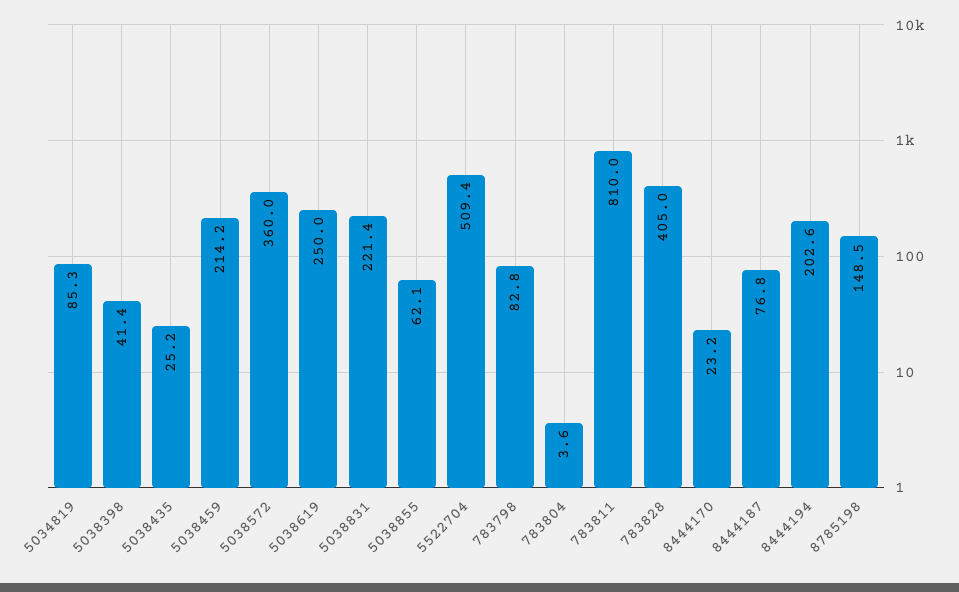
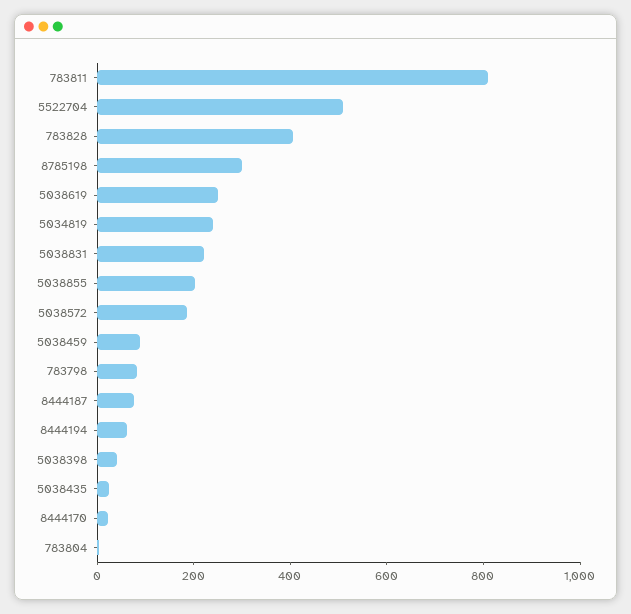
5034819: 85.3 -> 250
5038459: 214.2 -> 100
5038572: 360 -> 200
5038855: 62.1 -> 200
8444194: 202.6 -> 50
8785198: 148.5 -> 300

